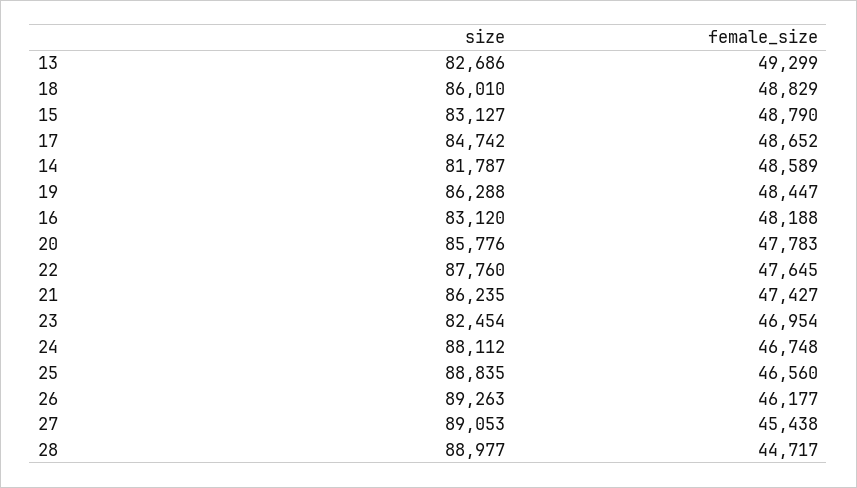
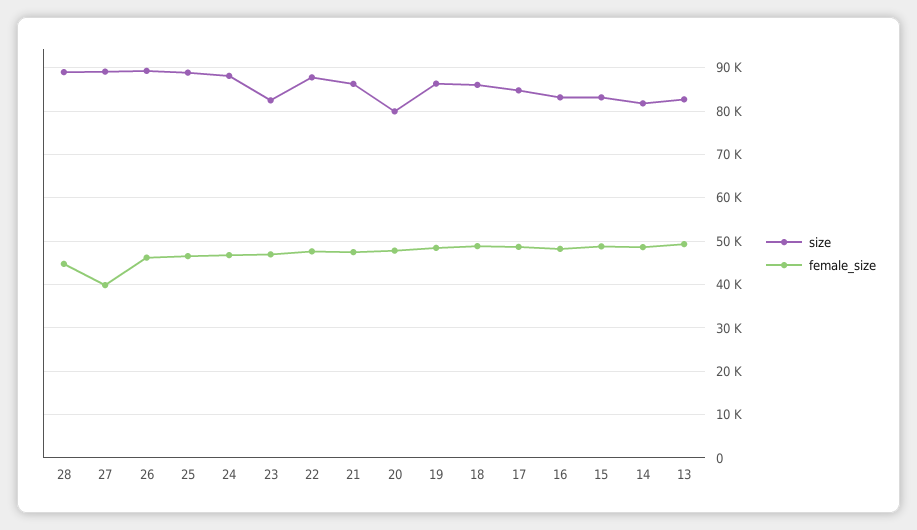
size, 20: 85776 -> 80000
female_size, 27: 45438 -> 40000

